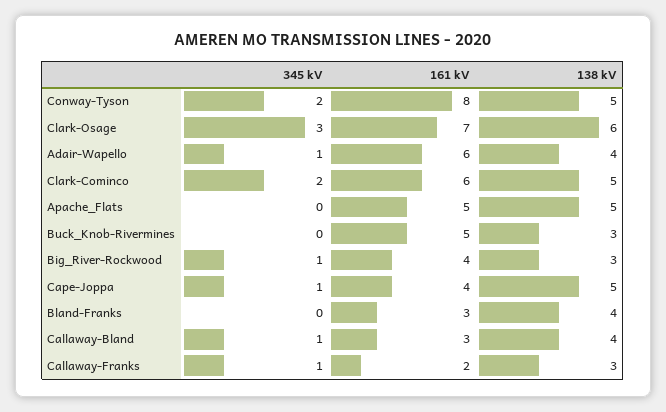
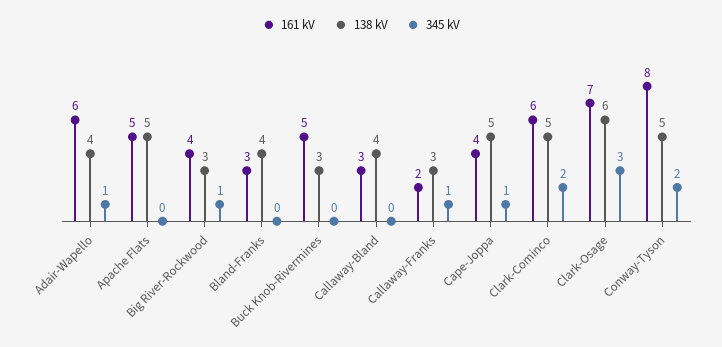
345 kV, Callaway-Bland: 1 -> 0

